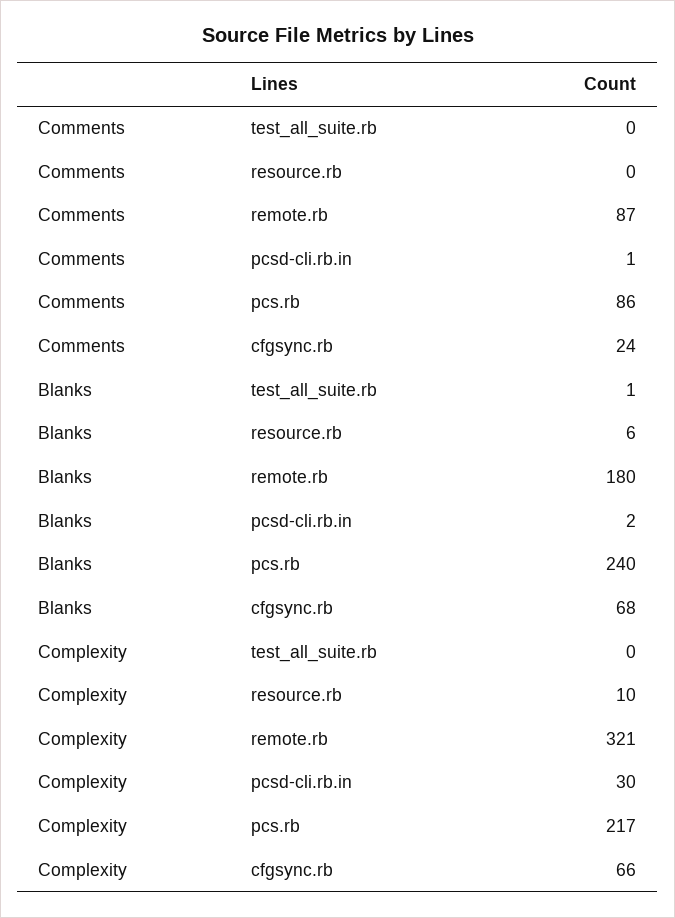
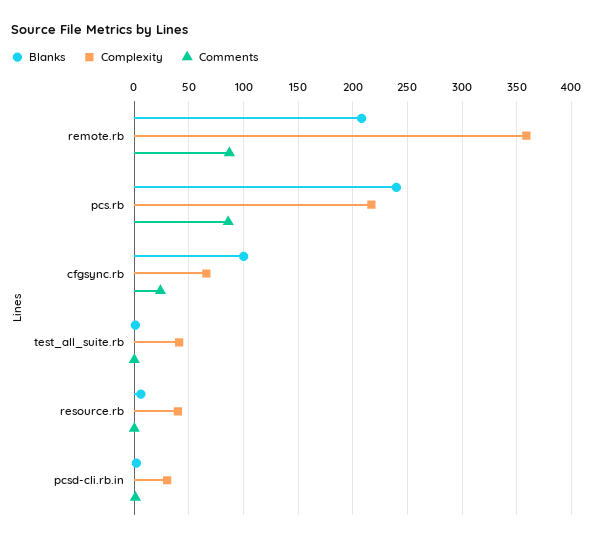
Blanks, remote.rb: 180 -> 210
Blanks, cfgsync.rb: 68 -> 100
Complexity, test_all_suite.rb: 0 -> 40
Complexity, resource.rb: 10 -> 40
Complexity, remote.rb: 321 -> 360

